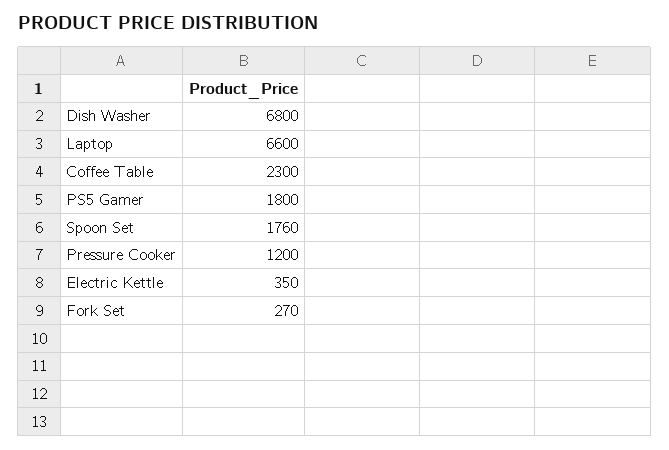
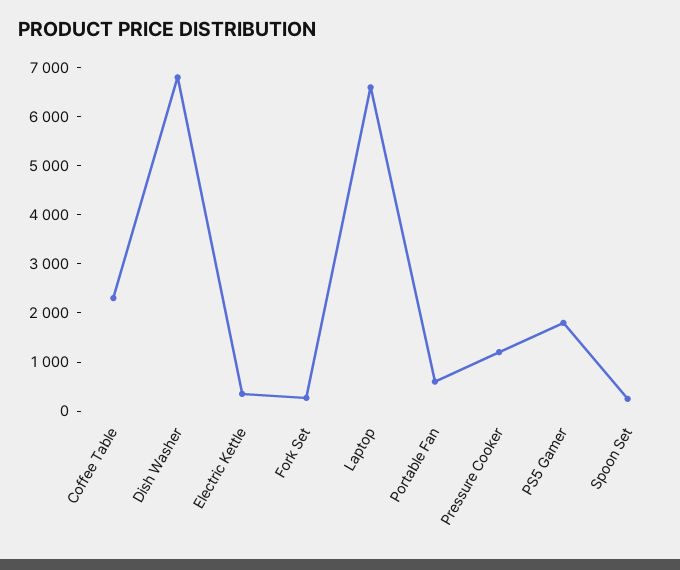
Spoon Set: 1760 -> 200
Portable Fan: none -> 600

